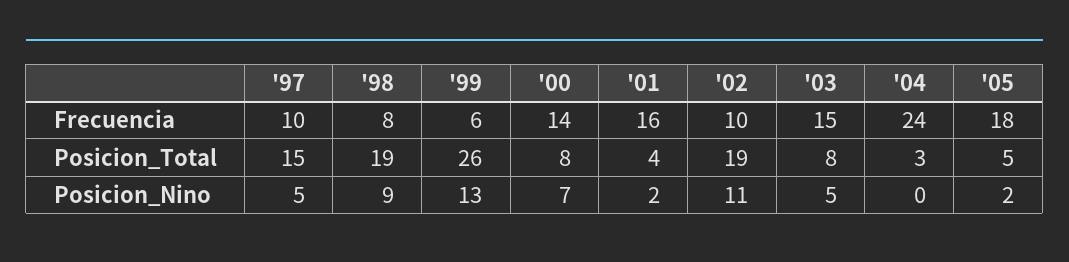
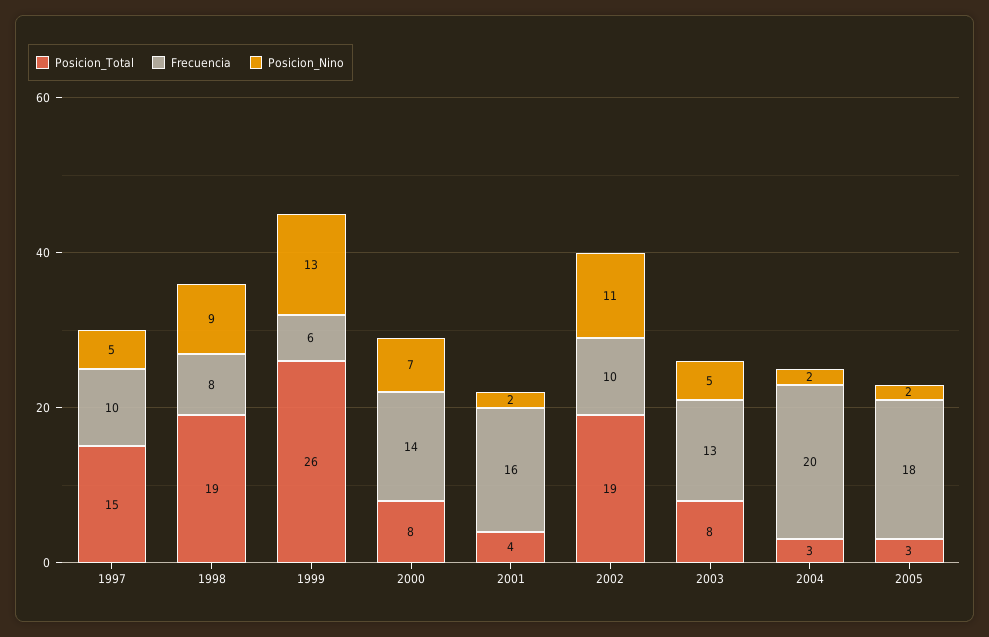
Frecuencia, '03: 15 -> 13
Frecuencia, '04: 24 -> 20
Posicion_Total, '05: 5 -> 3
Posicion_Nino, '04: 0 -> 2

